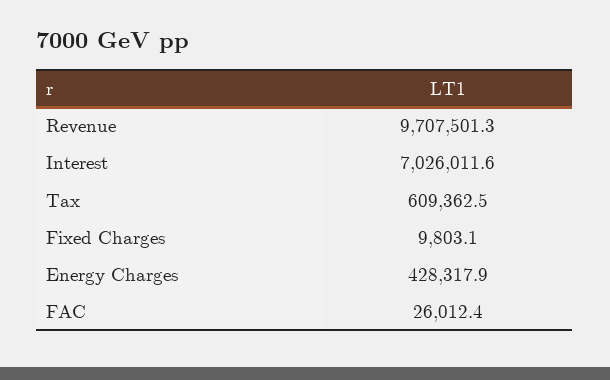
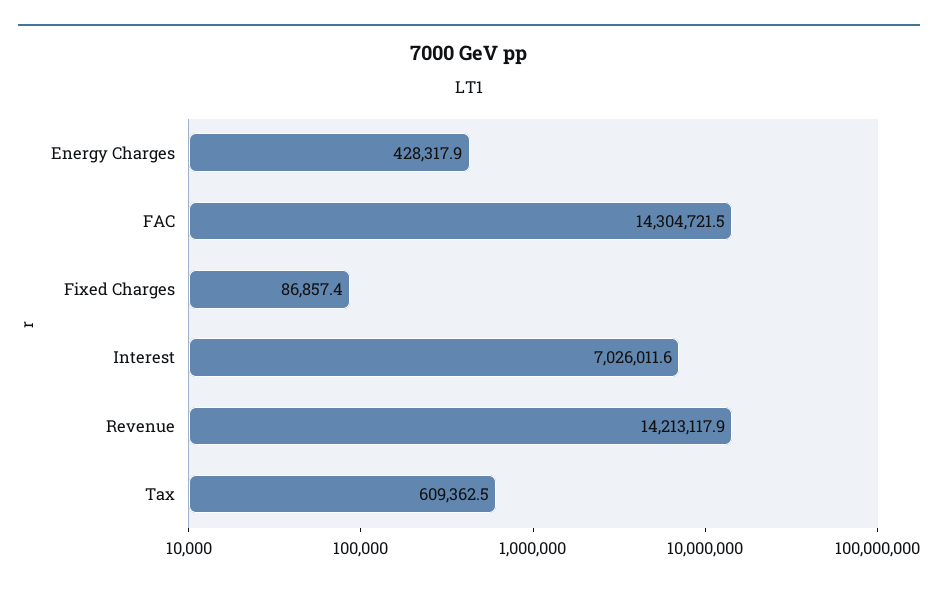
Revenue: 9707501.3 -> 14213117.9
Fixed Charges: 9803.1 -> 86857.4
FAC: 26012.4 -> 14304721.5

